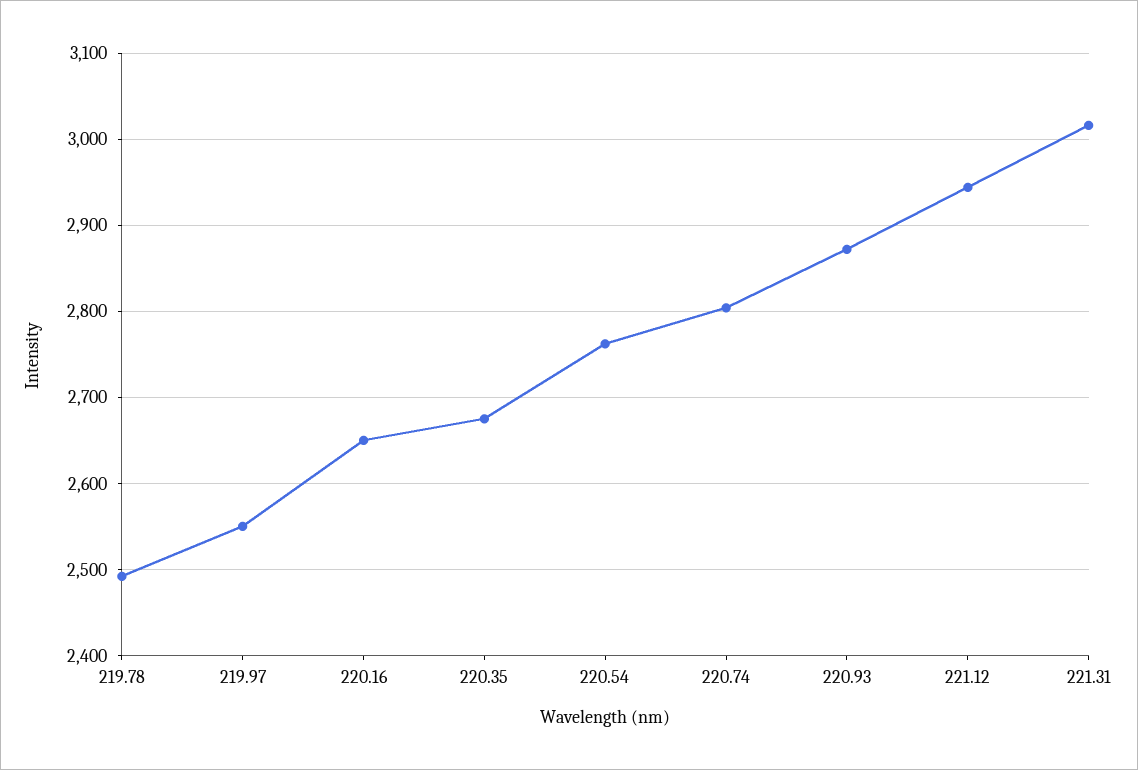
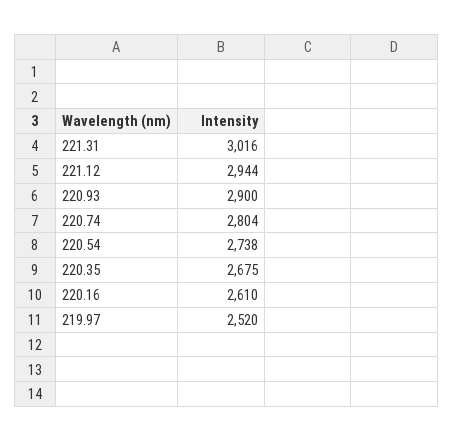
219.78: 2490 -> none
219.97: 2550 -> 2520
220.16: 2650 -> 2610
220.54: 2760 -> 2738
220.93: 2870 -> 2900

